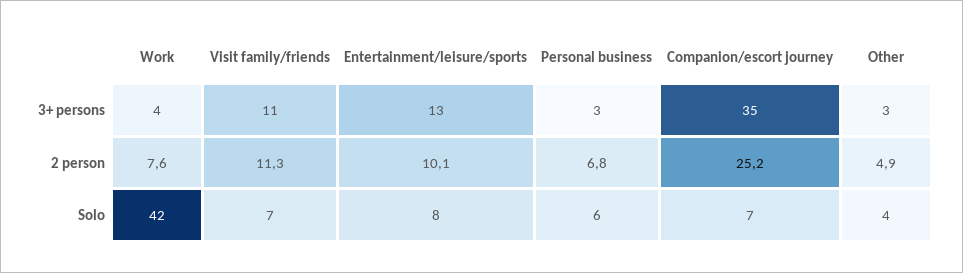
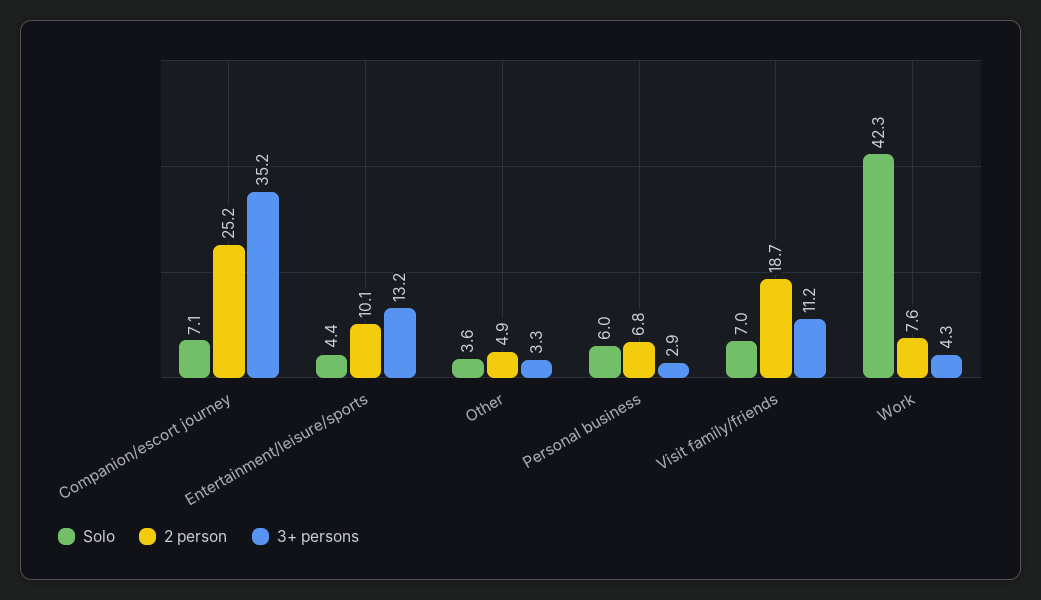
2 person, Visit family/friends: 11.3 -> 18.7
Solo, Entertainment/leisure/sports: 8 -> 4.4

